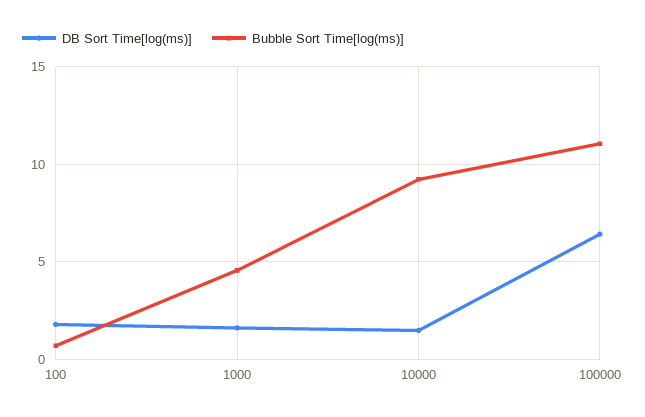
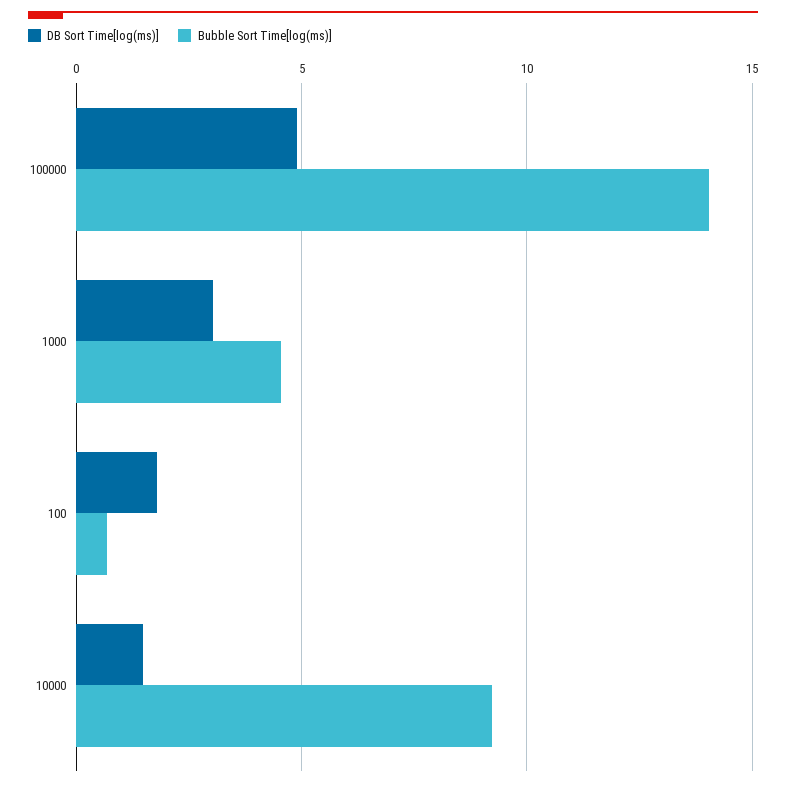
DB Sort Time[log(ms)], 1000: 1.5 -> 3
DB Sort Time[log(ms)], 100000: 6.5 -> 5
Bubble Sort Time[log(ms)], 100000: 11 -> 14

